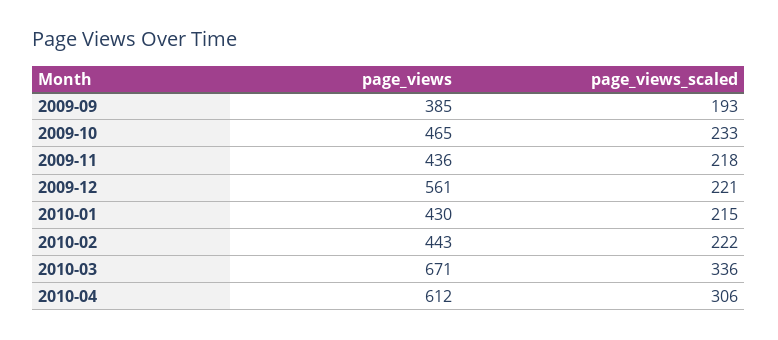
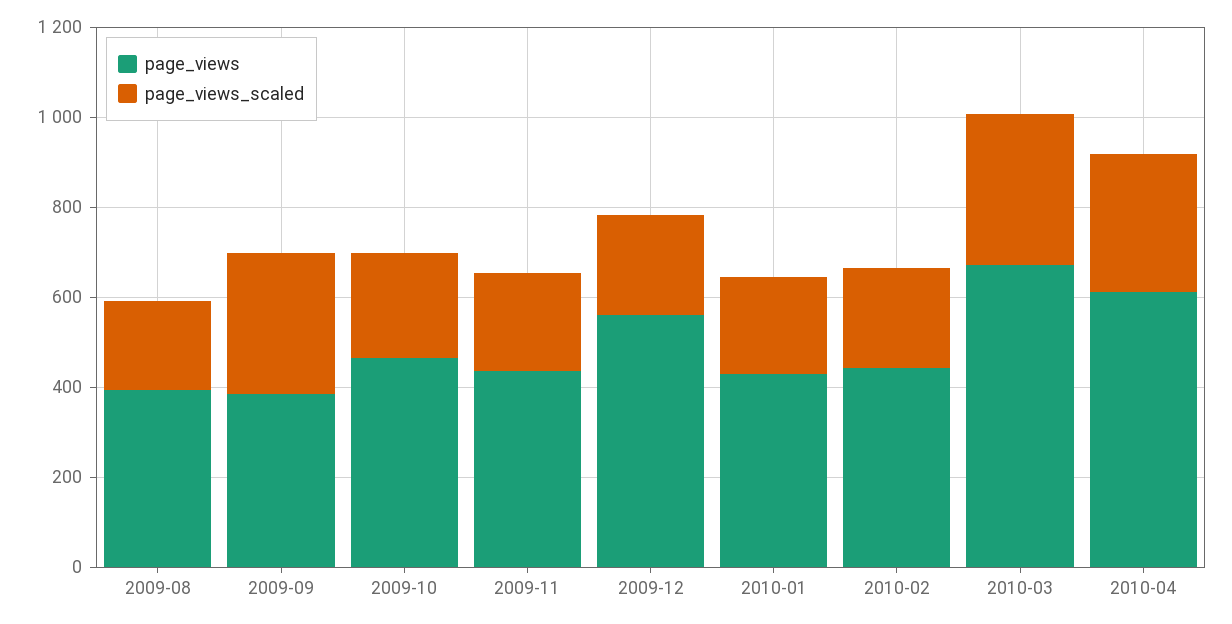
page_views_scaled, 2009-09: 193 -> 300
page_views, 2009-08: none -> 400
page_views_scaled, 2009-08: none -> 200

